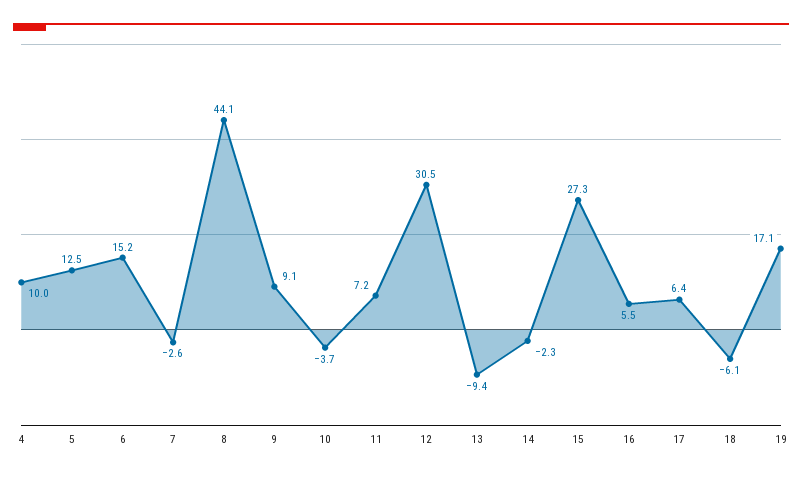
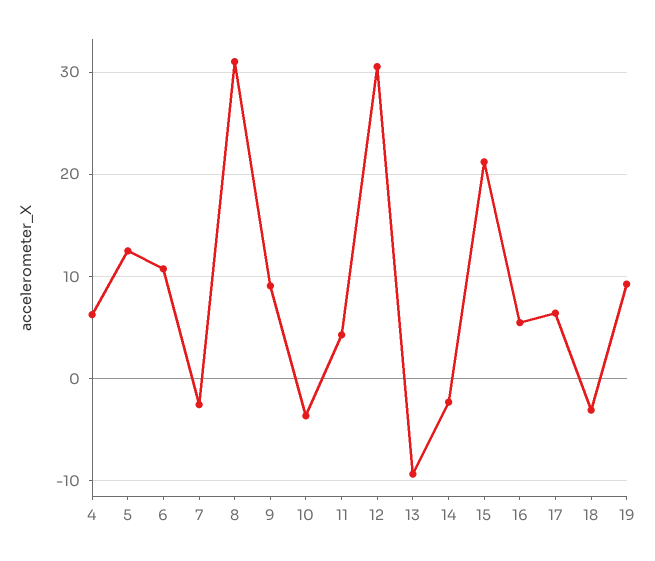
4: 10 -> 6
6: 15.2 -> 11
8: 44.1 -> 31
11: 7.2 -> 4
15: 27.3 -> 21
18: -6.1 -> -3
19: 17.1 -> 9

